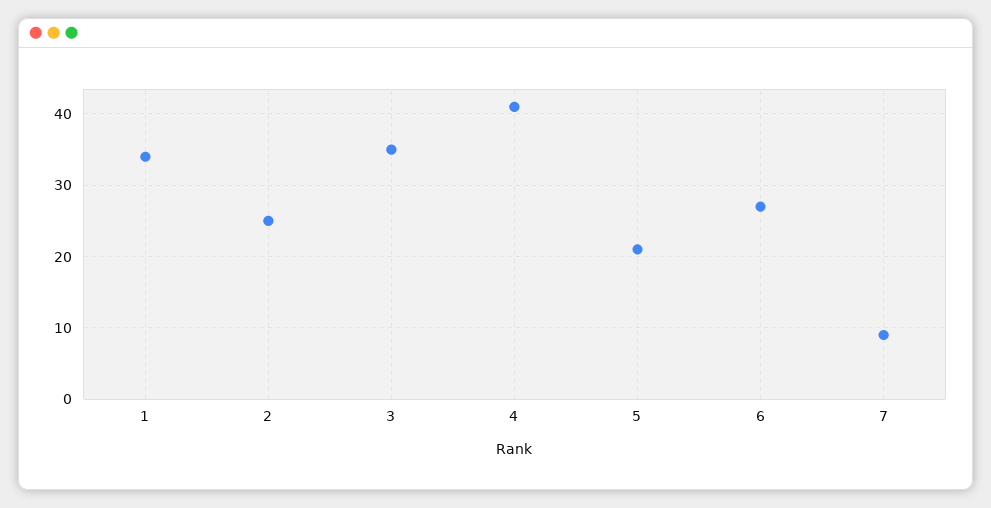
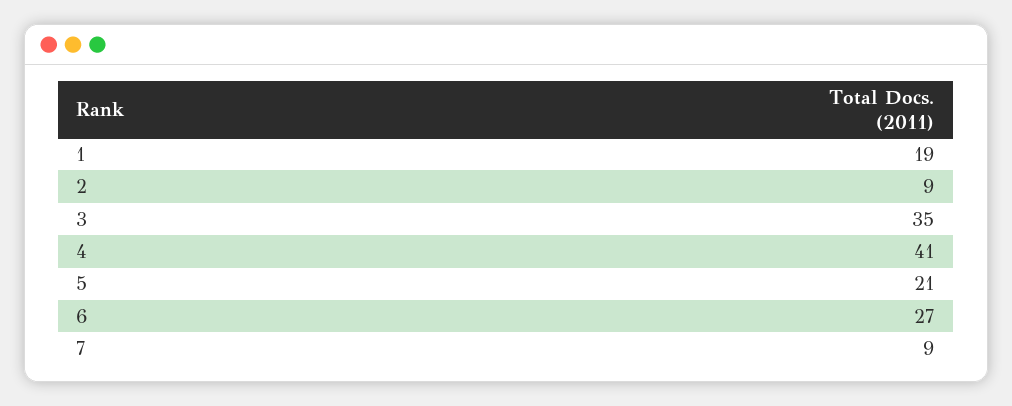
1: 34 -> 19
2: 25 -> 9

